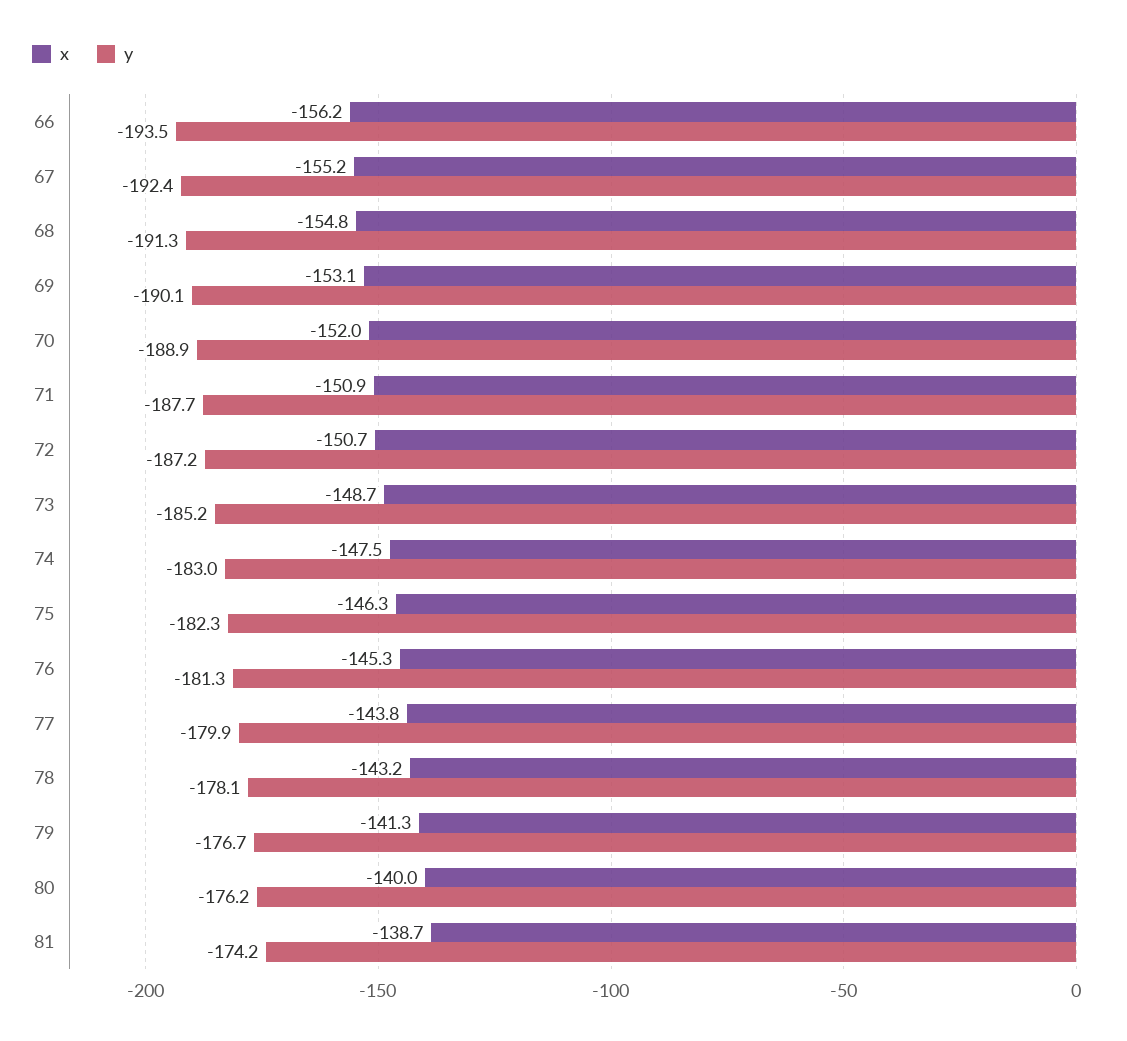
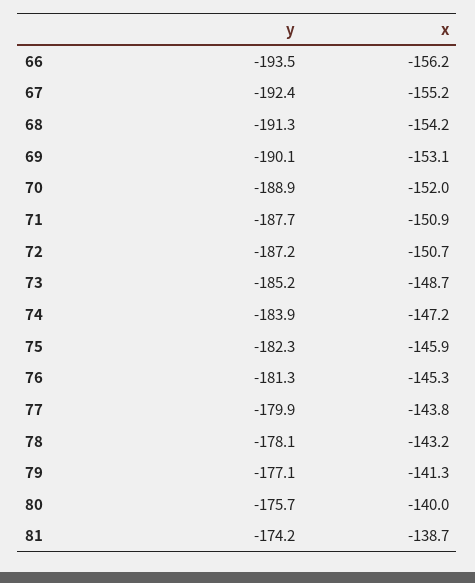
x, 68: -154.8 -> -154.2
x, 74: -147.5 -> -147.2
y, 74: -183 -> -183.9
x, 75: -146.3 -> -145.9
y, 79: -176.7 -> -177.1
y, 80: -176.2 -> -175.7

